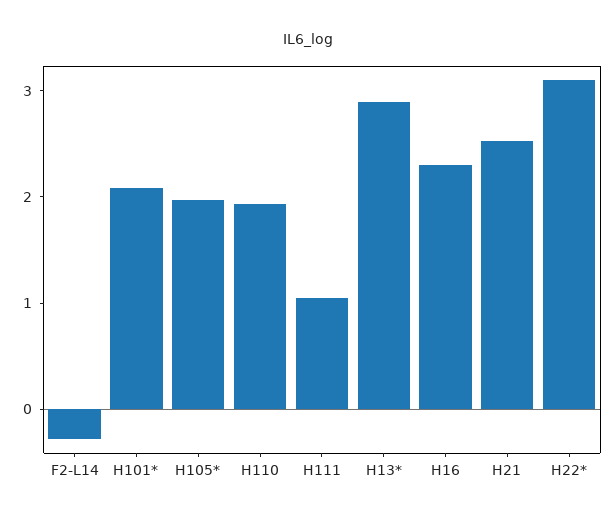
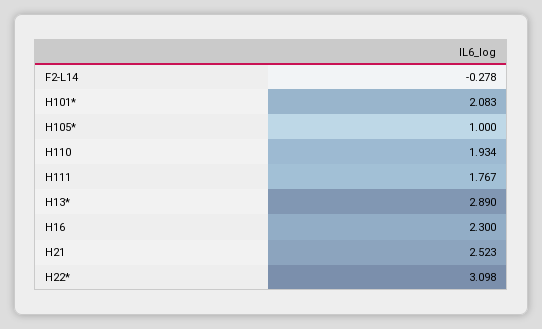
H105*: 2 -> 1
H111: 1 -> 1.767

